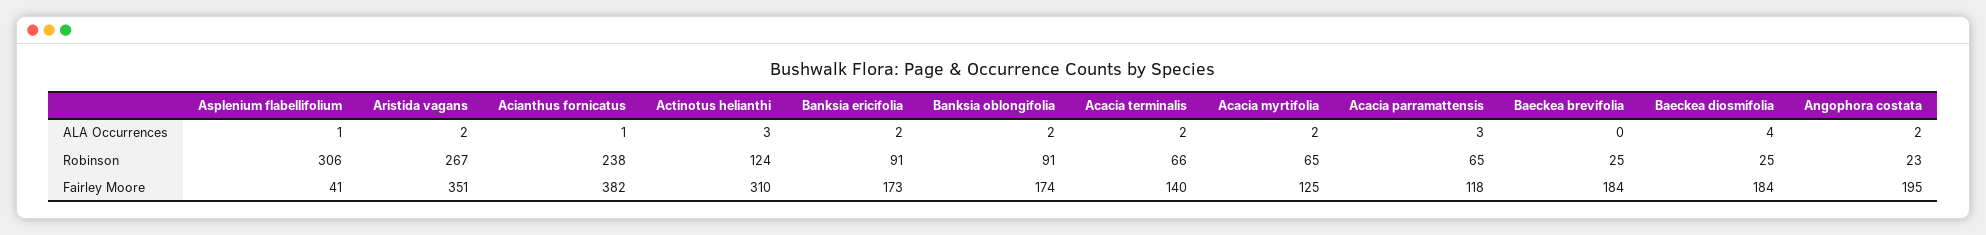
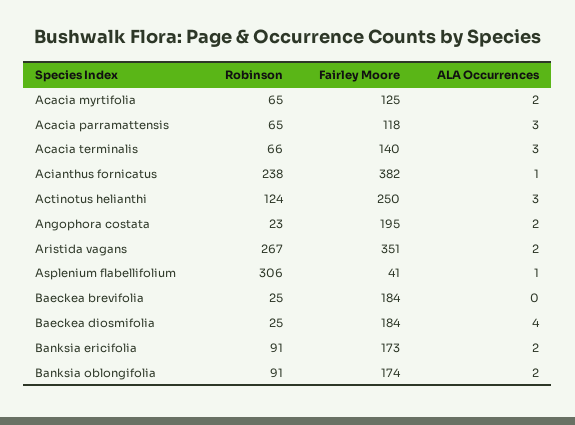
Acacia terminalis, ALA Occurrences: 2 -> 3
Actinotus helianthi, Fairley Moore: 310 -> 250

